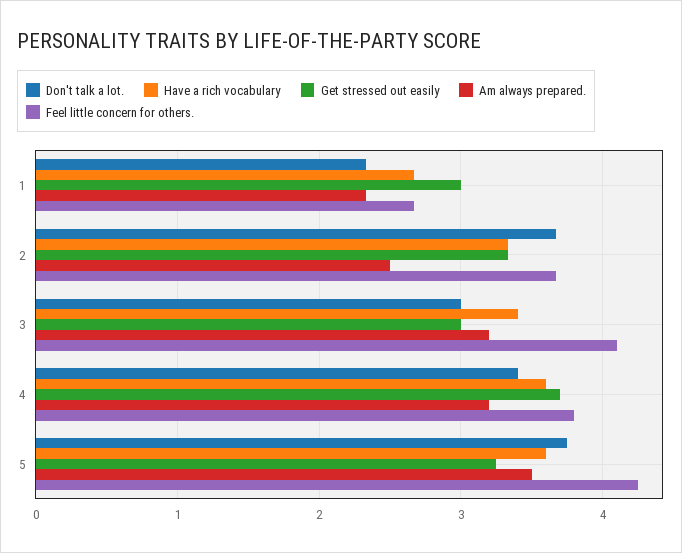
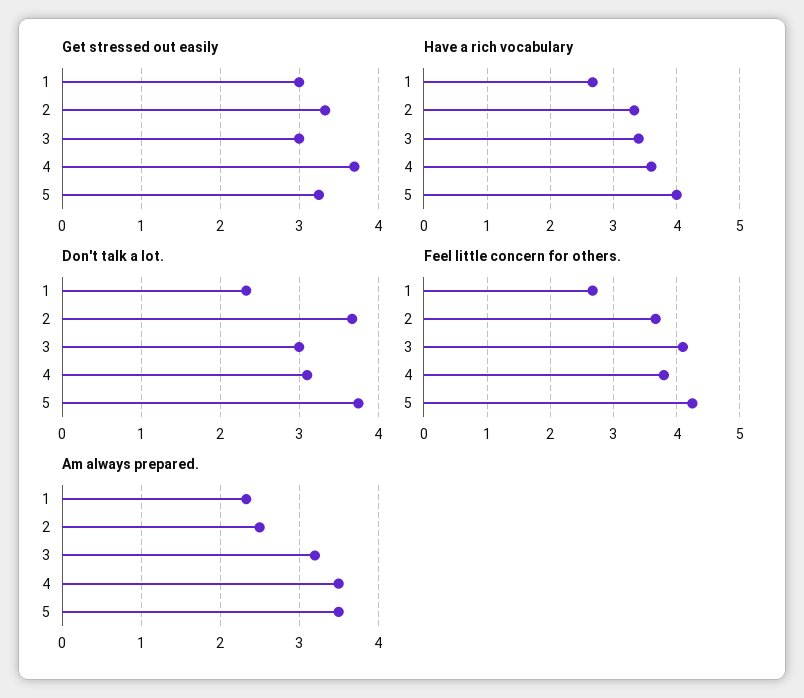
Don't talk a lot., 4: 3.4 -> 3.1
Am always prepared., 4: 3.2 -> 3.5
Have a rich vocabulary, 5: 3.6 -> 4

